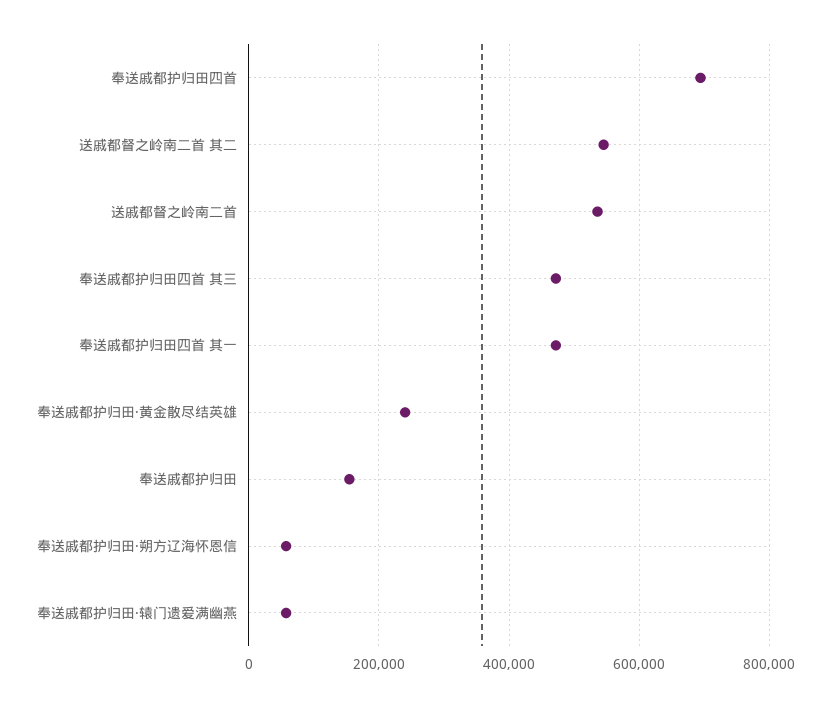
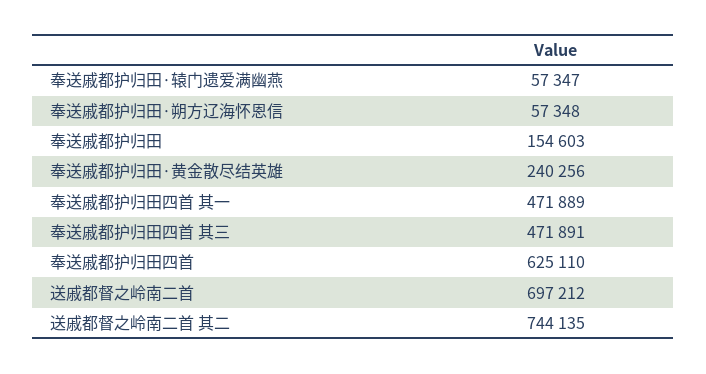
奉送戚都护归田四首: 700000 -> 625110
送戚都督之岭南二首 其二: 540000 -> 744135
送戚都督之岭南二首: 540000 -> 697212

